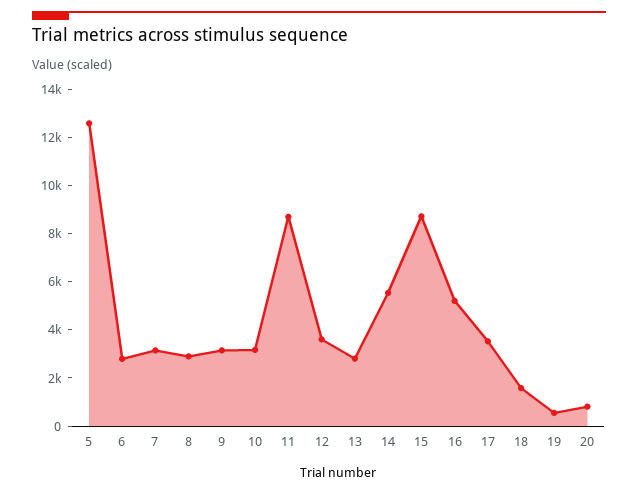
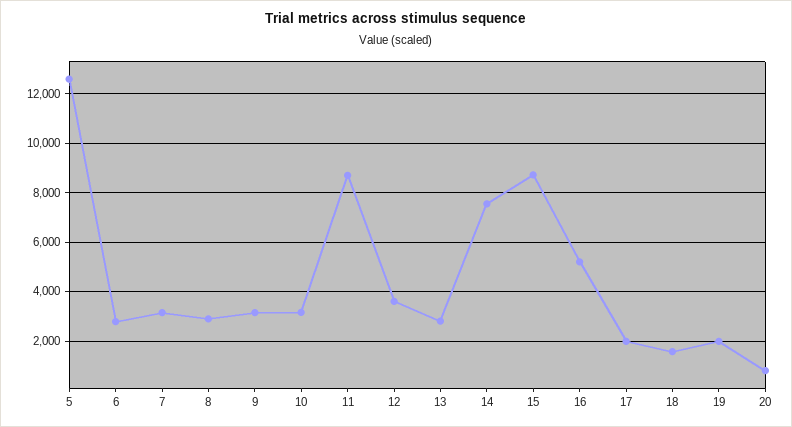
14: 5500 -> 7500
17: 3500 -> 2000
19: 500 -> 2000

